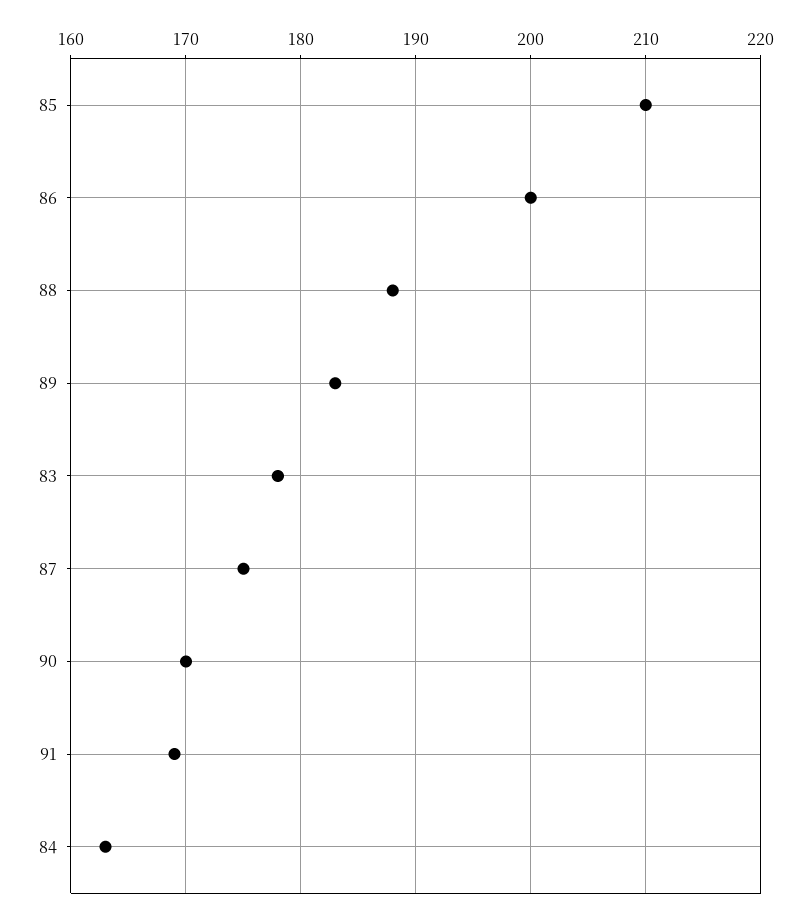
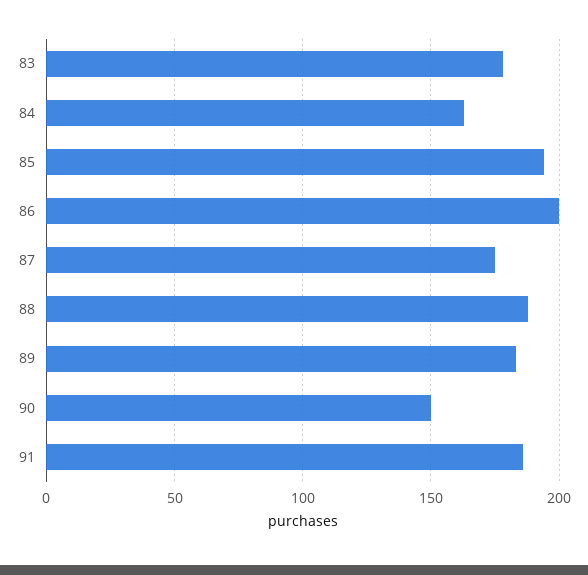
85: 210 -> 195
90: 170 -> 150
91: 169 -> 185

